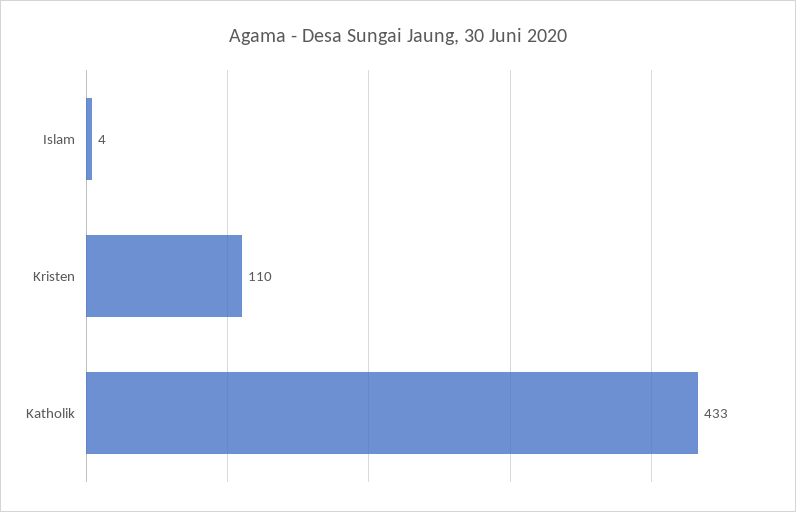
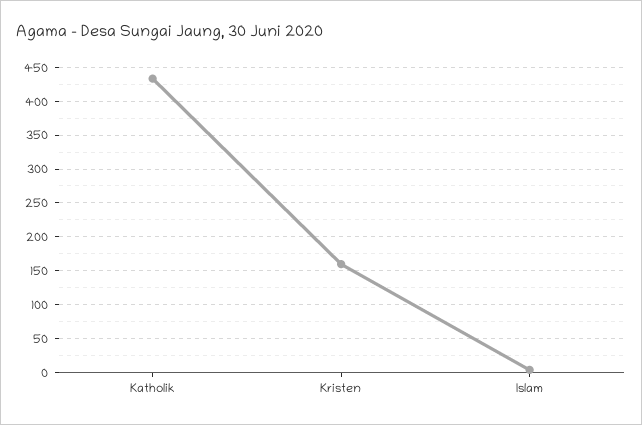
Kristen: 110 -> 160

